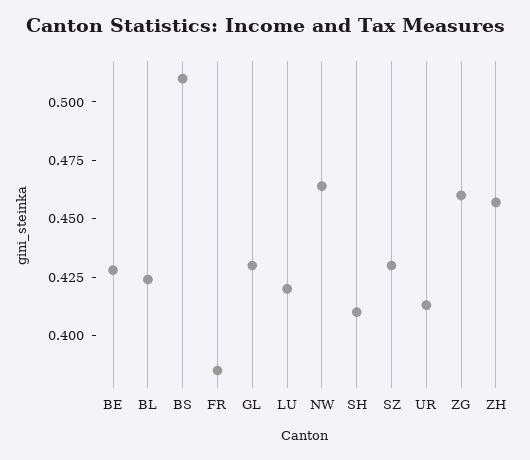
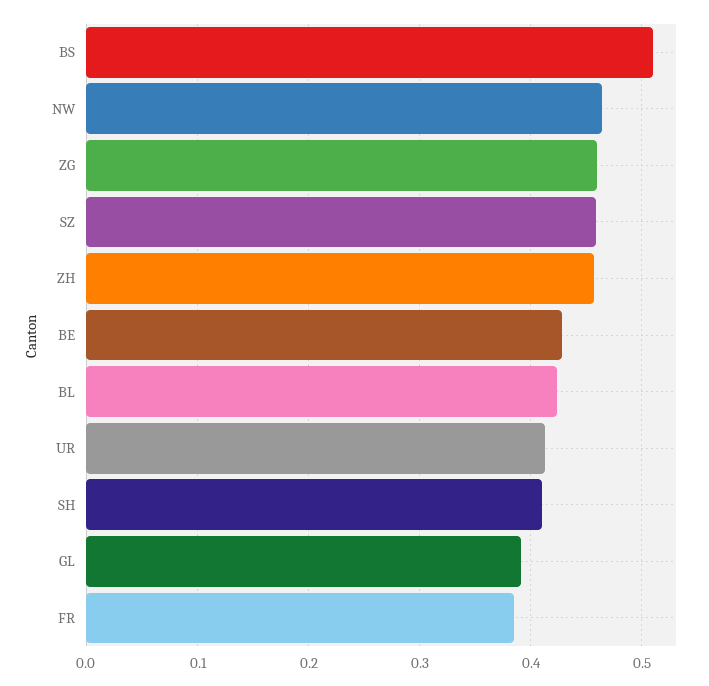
GL: 0.43 -> 0.39
LU: 0.42 -> none
SZ: 0.43 -> 0.46

